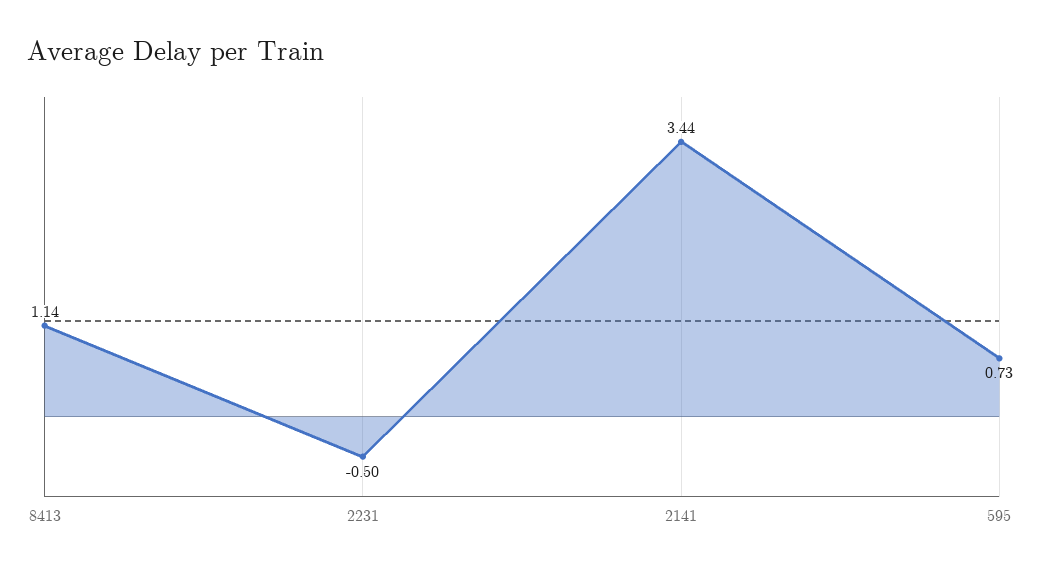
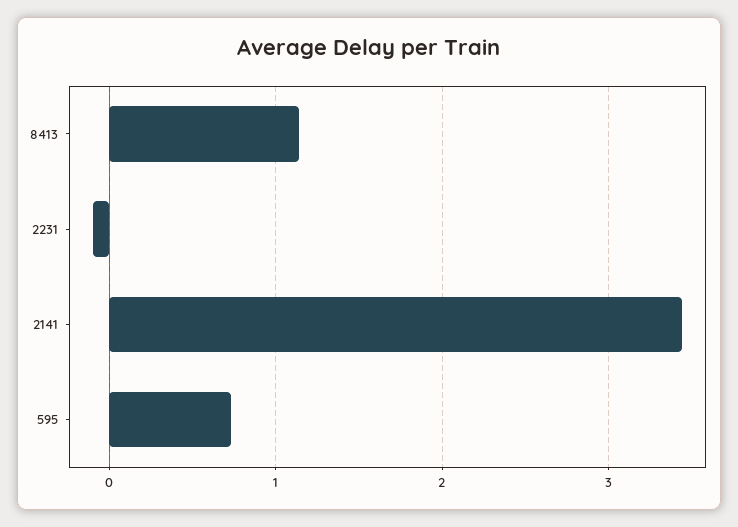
2231: -0.5 -> -0.1

